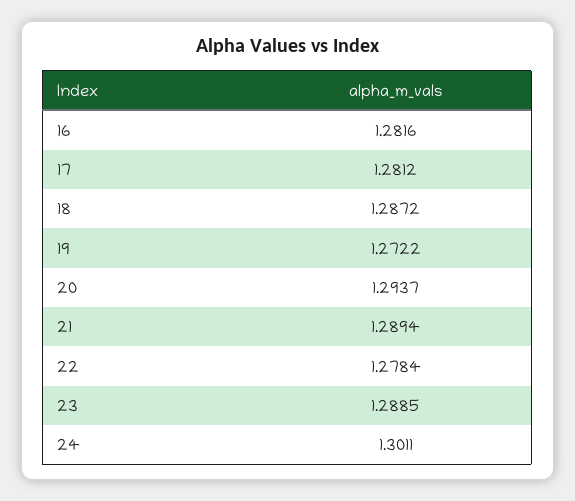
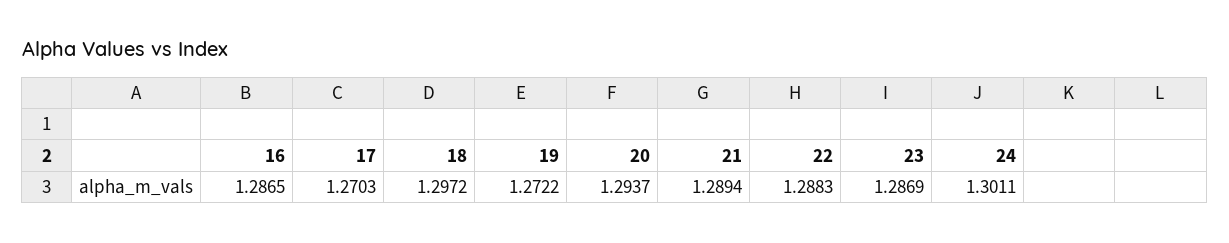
16: 1.2816 -> 1.2865
17: 1.2812 -> 1.2703
18: 1.2872 -> 1.2972
22: 1.2784 -> 1.2883
23: 1.2885 -> 1.2869

